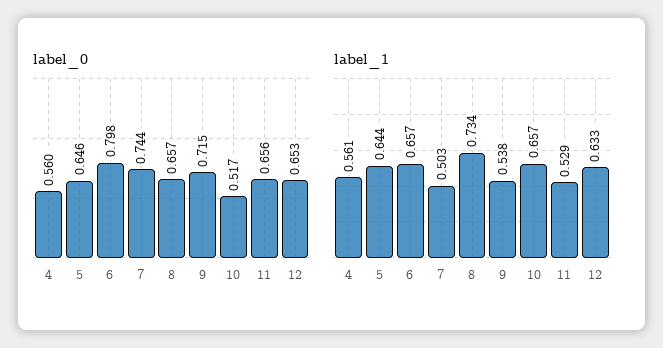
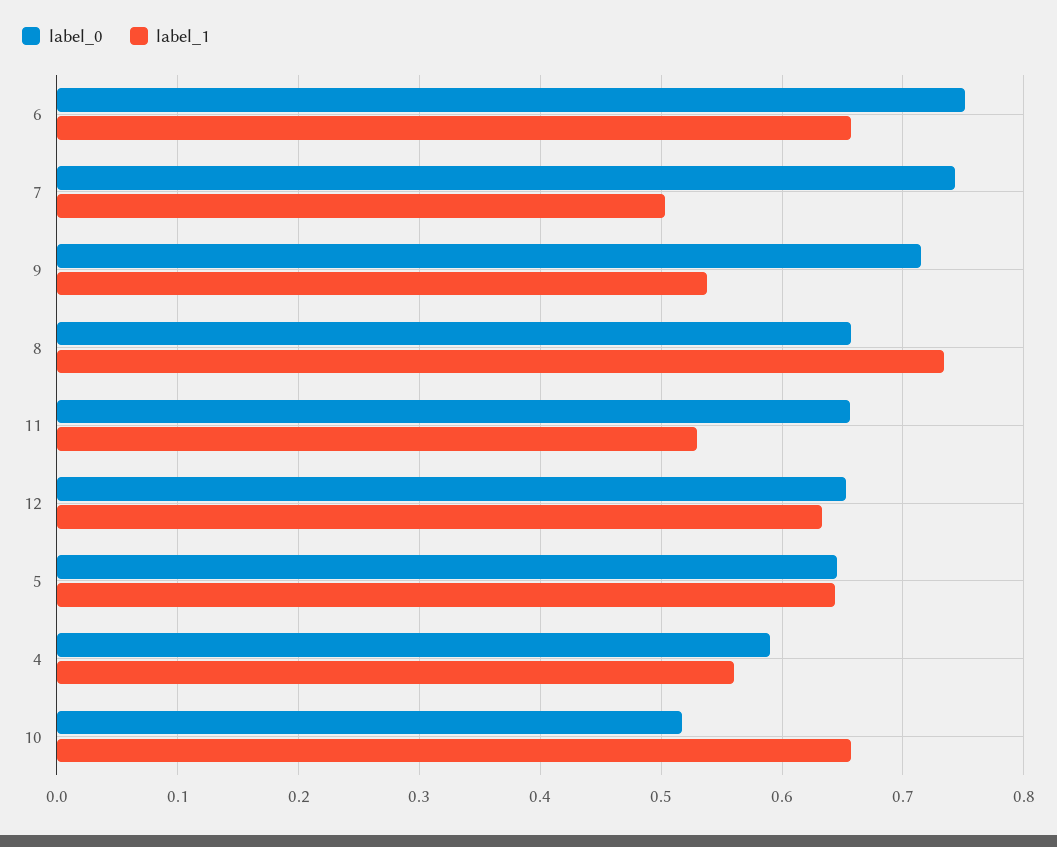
label_0, 4: 0.56 -> 0.59
label_0, 6: 0.798 -> 0.75

